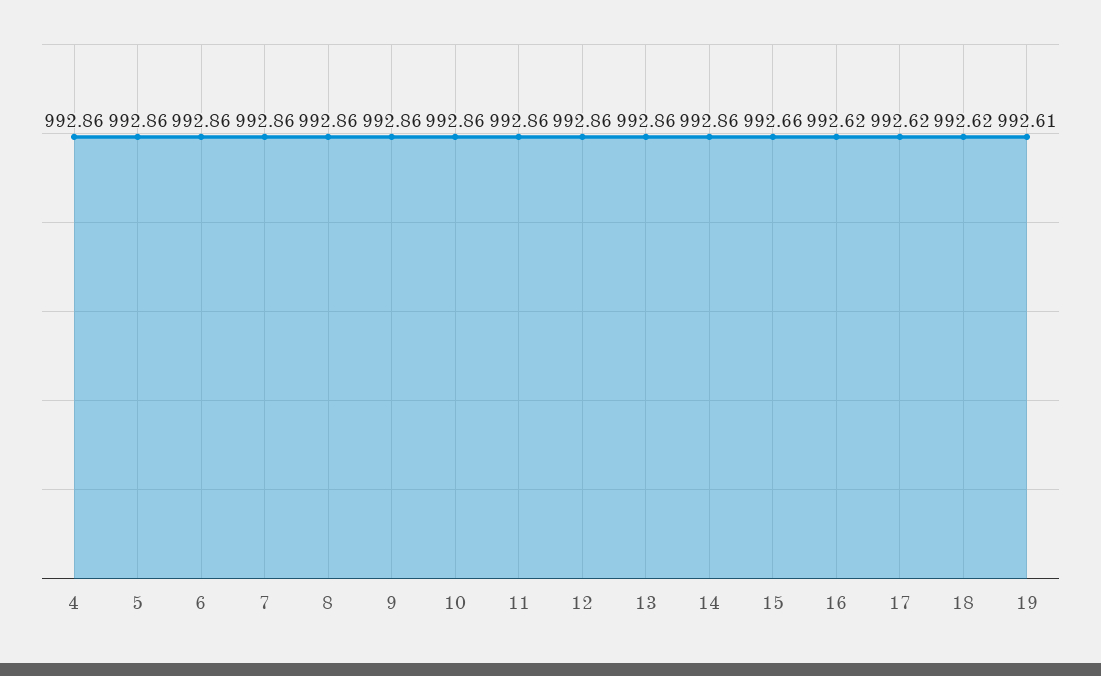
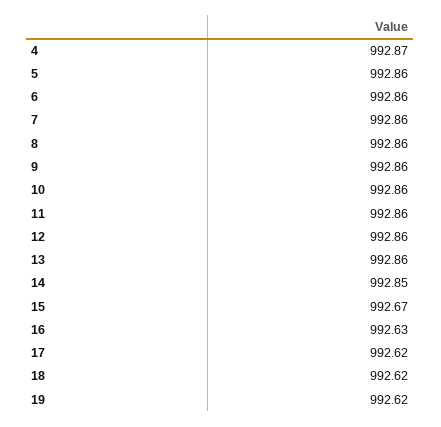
4: 992.86 -> 992.87
14: 992.86 -> 992.85
15: 992.66 -> 992.67
16: 992.62 -> 992.63
19: 992.61 -> 992.62

